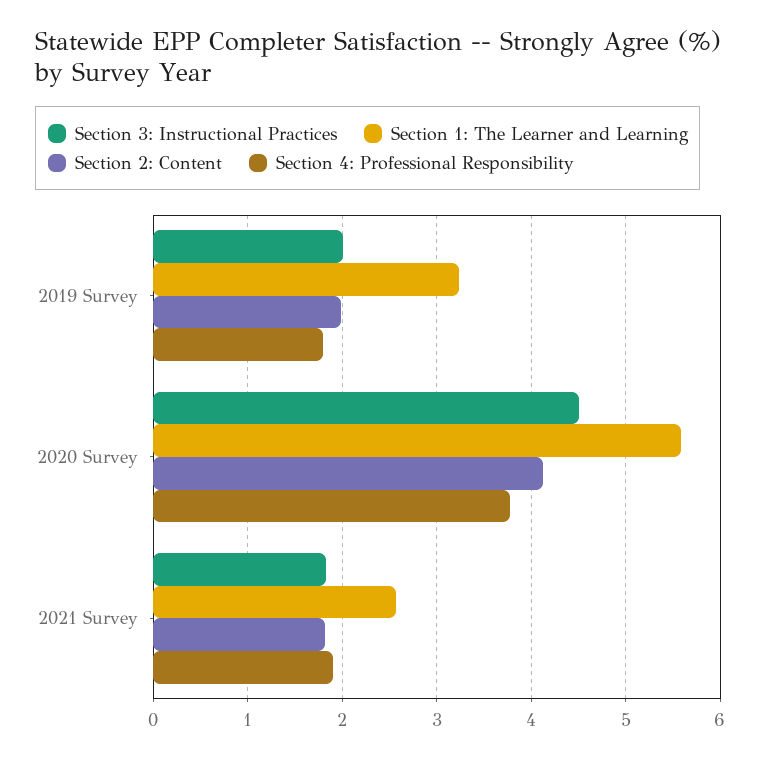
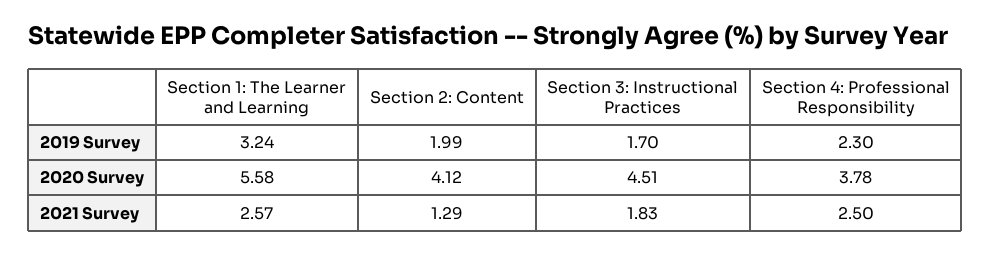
Section 3: Instructional Practices, 2019 Survey: 2 -> 1.7
Section 4: Professional Responsibility, 2019 Survey: 1.8 -> 2.3
Section 2: Content, 2021 Survey: 1.8 -> 1.29
Section 4: Professional Responsibility, 2021 Survey: 1.9 -> 2.5

